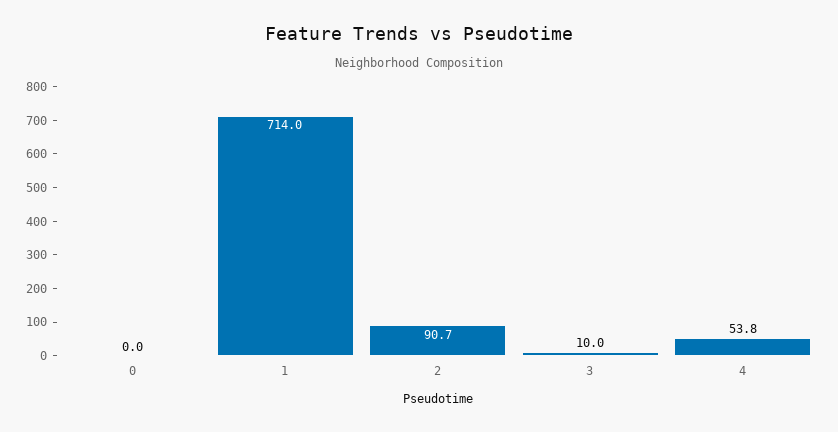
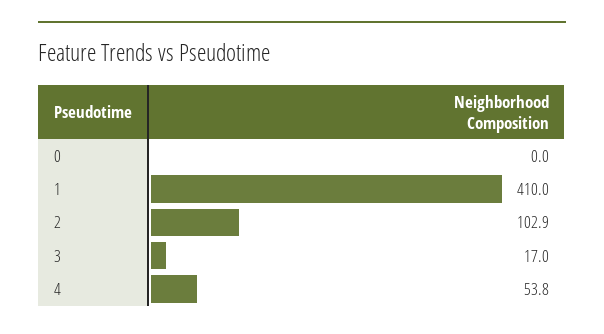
1: 714 -> 410
2: 90.7 -> 102.9
3: 10 -> 17

